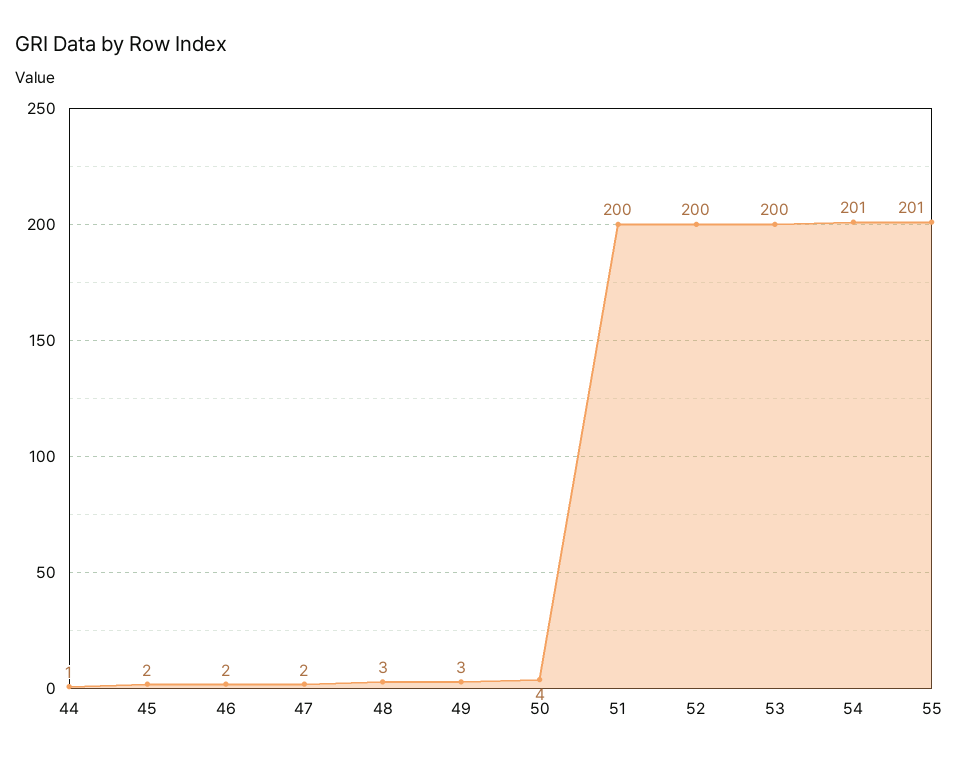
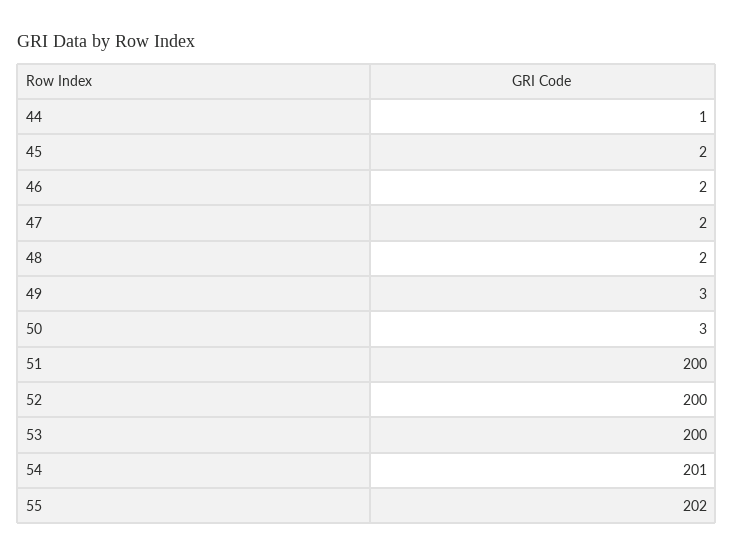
48: 3 -> 2
50: 4 -> 3
55: 201 -> 202

